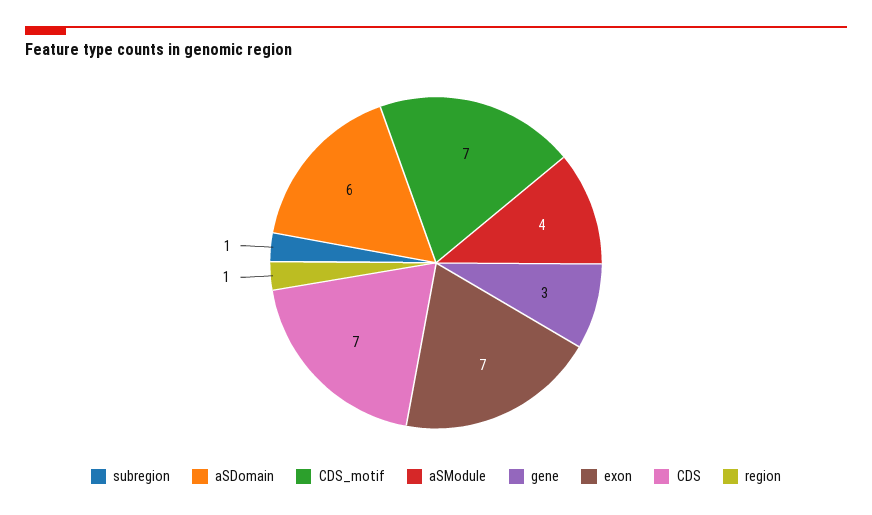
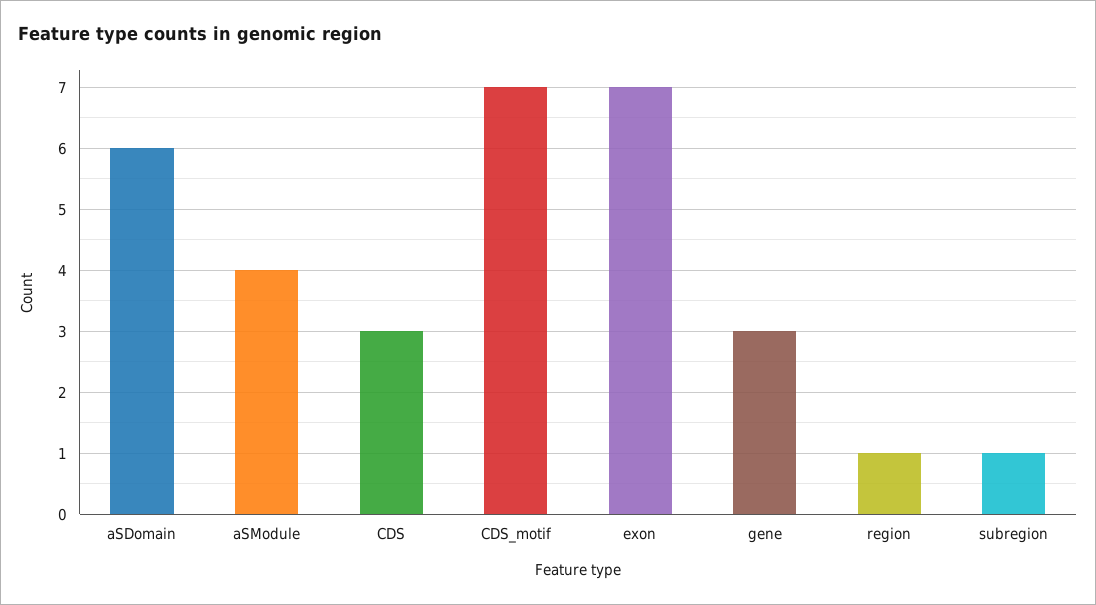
CDS: 7 -> 3

